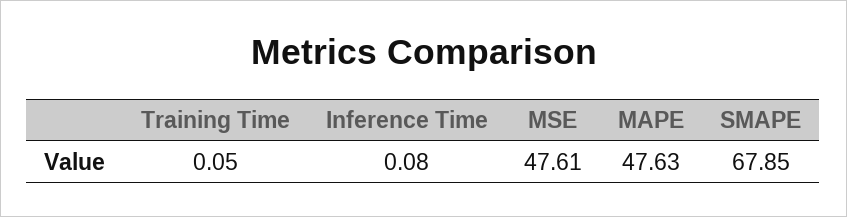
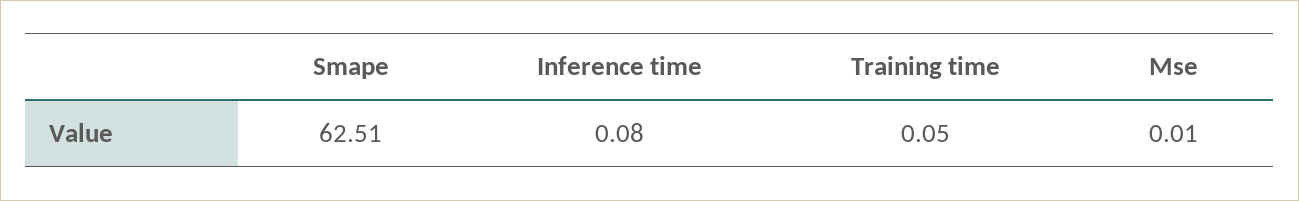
MSE: 47.61 -> 0.01
MAPE: 47.63 -> none
SMAPE: 67.85 -> 62.51

